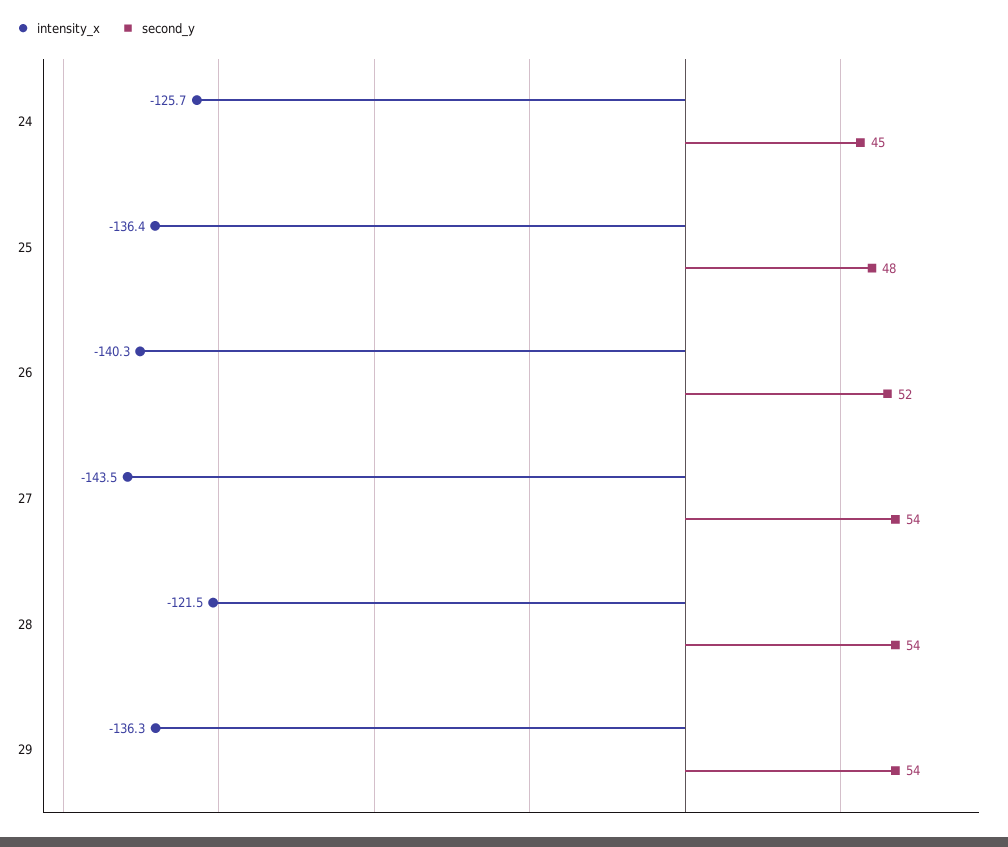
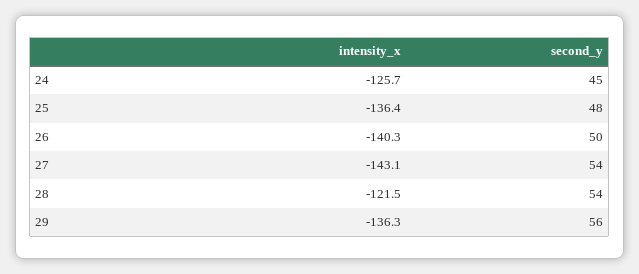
second_y, 26: 52 -> 50
intensity_x, 27: -143.5 -> -143.1
second_y, 29: 54 -> 56

